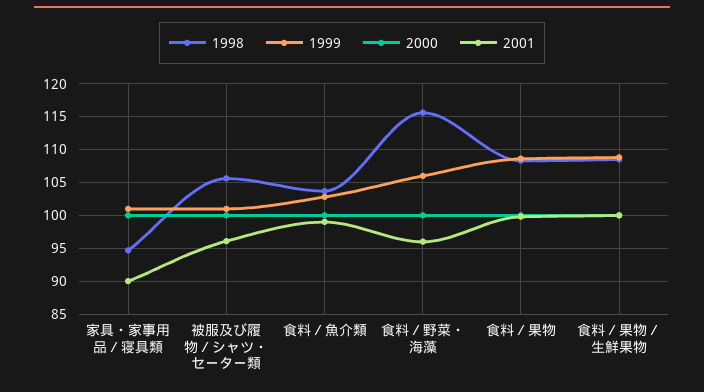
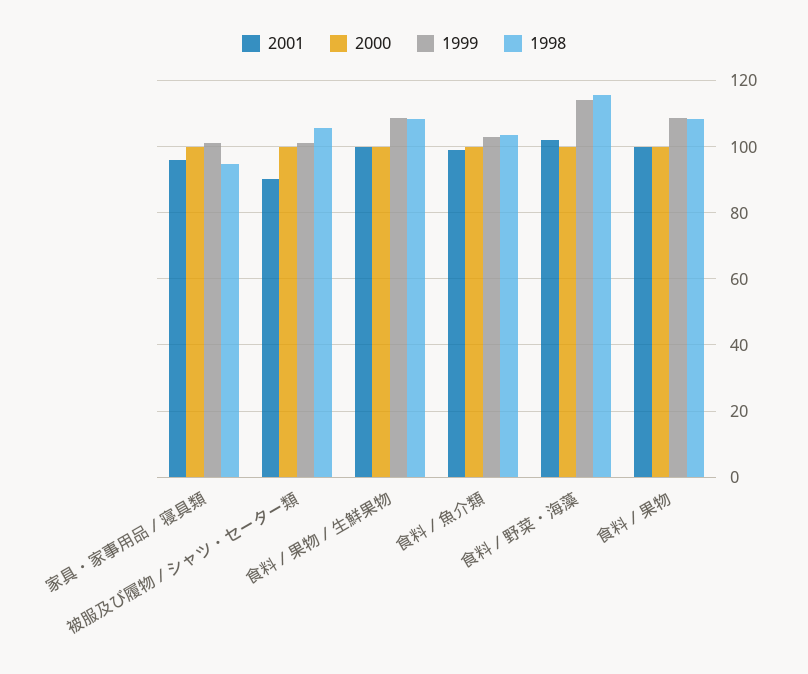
2001, 家具・家事用品／寝具類: 90 -> 96
2001, 被服及び履物／シャツ・セーター類: 96 -> 90
1999, 食料／野菜・海藻: 106 -> 114
2001, 食料／野菜・海藻: 96 -> 102

